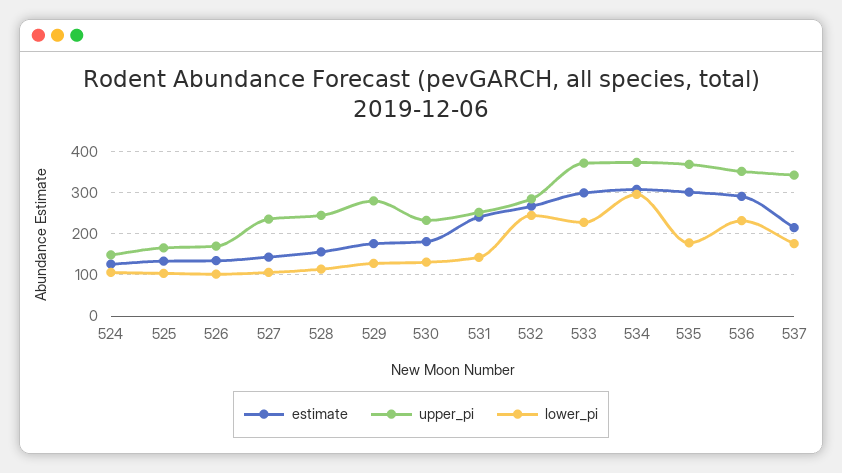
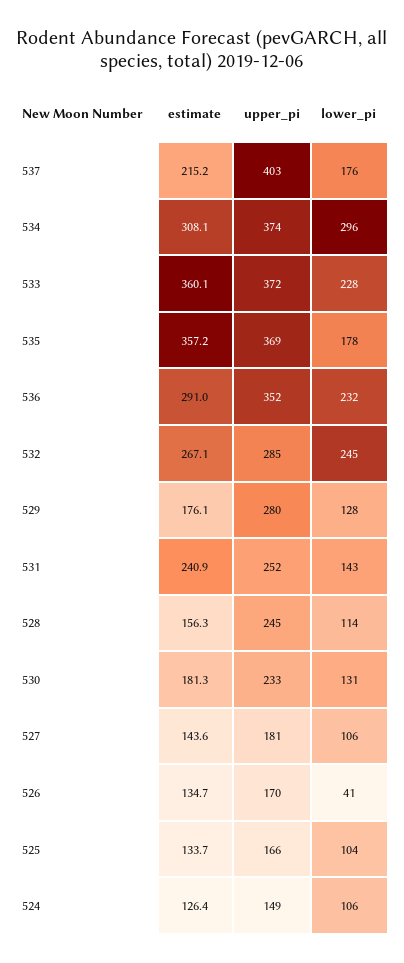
lower_pi, 526: 100 -> 41
upper_pi, 527: 240 -> 181
estimate, 533: 300 -> 360.1
estimate, 535: 300 -> 357.2
upper_pi, 537: 340 -> 403

